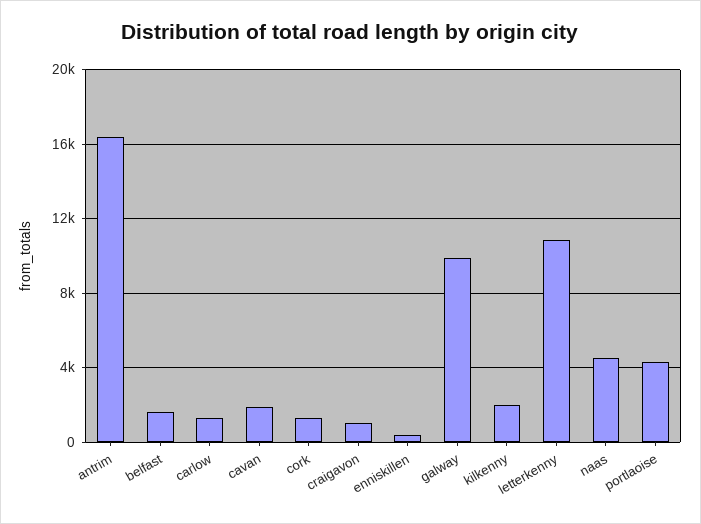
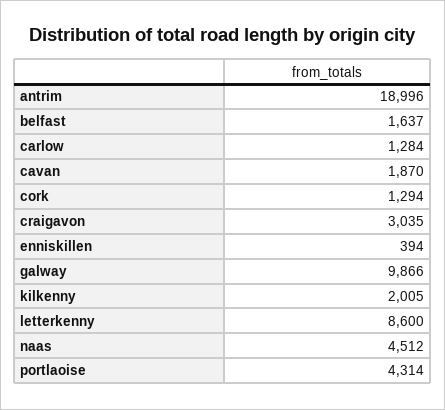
antrim: 16500 -> 18996
craigavon: 1000 -> 3035
letterkenny: 11000 -> 8600

